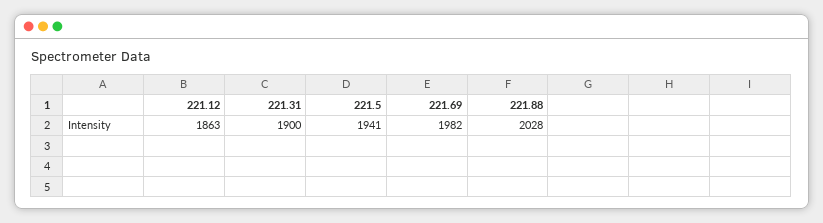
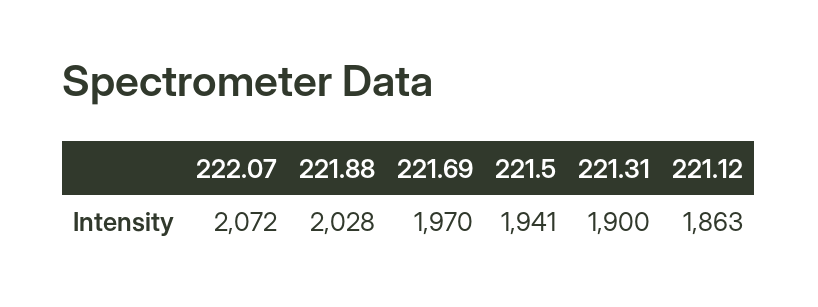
221.69: 1982 -> 1970
222.07: none -> 2072

